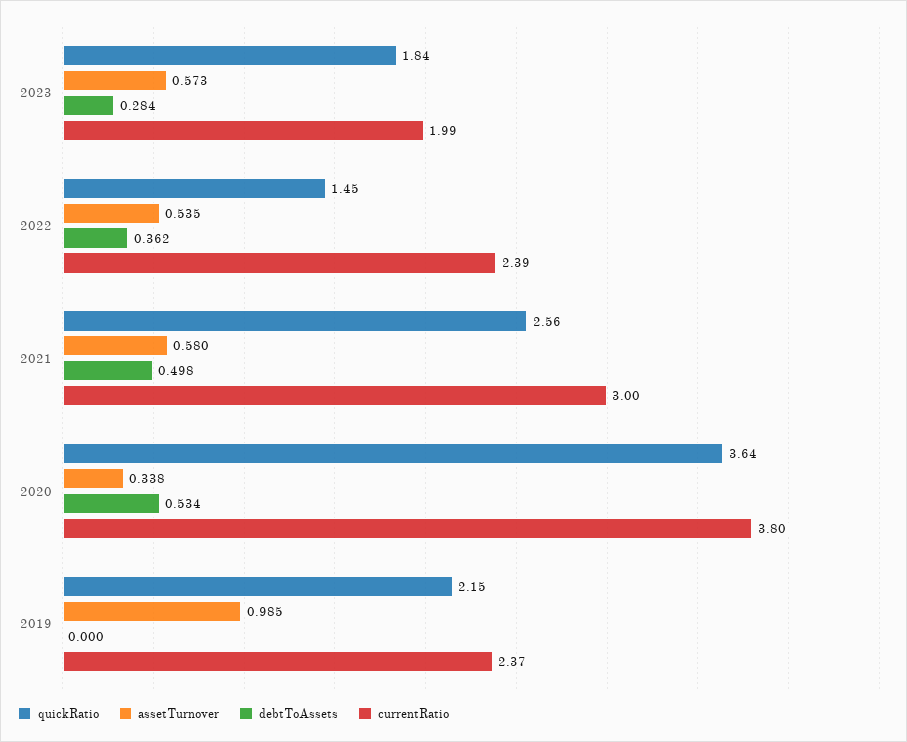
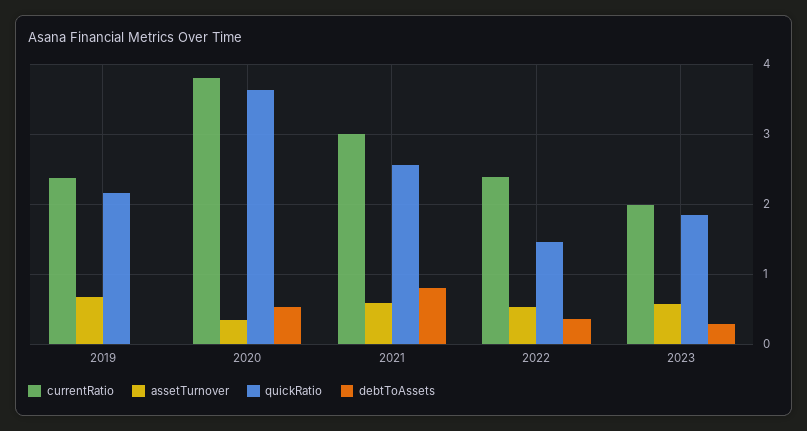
debtToAssets, 2021: 0.498 -> 0.8
assetTurnover, 2019: 0.985 -> 0.7

